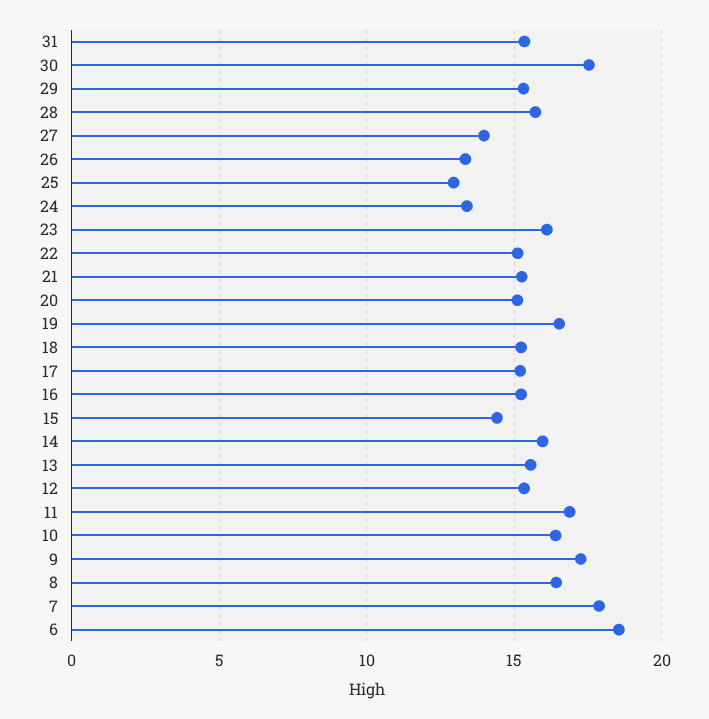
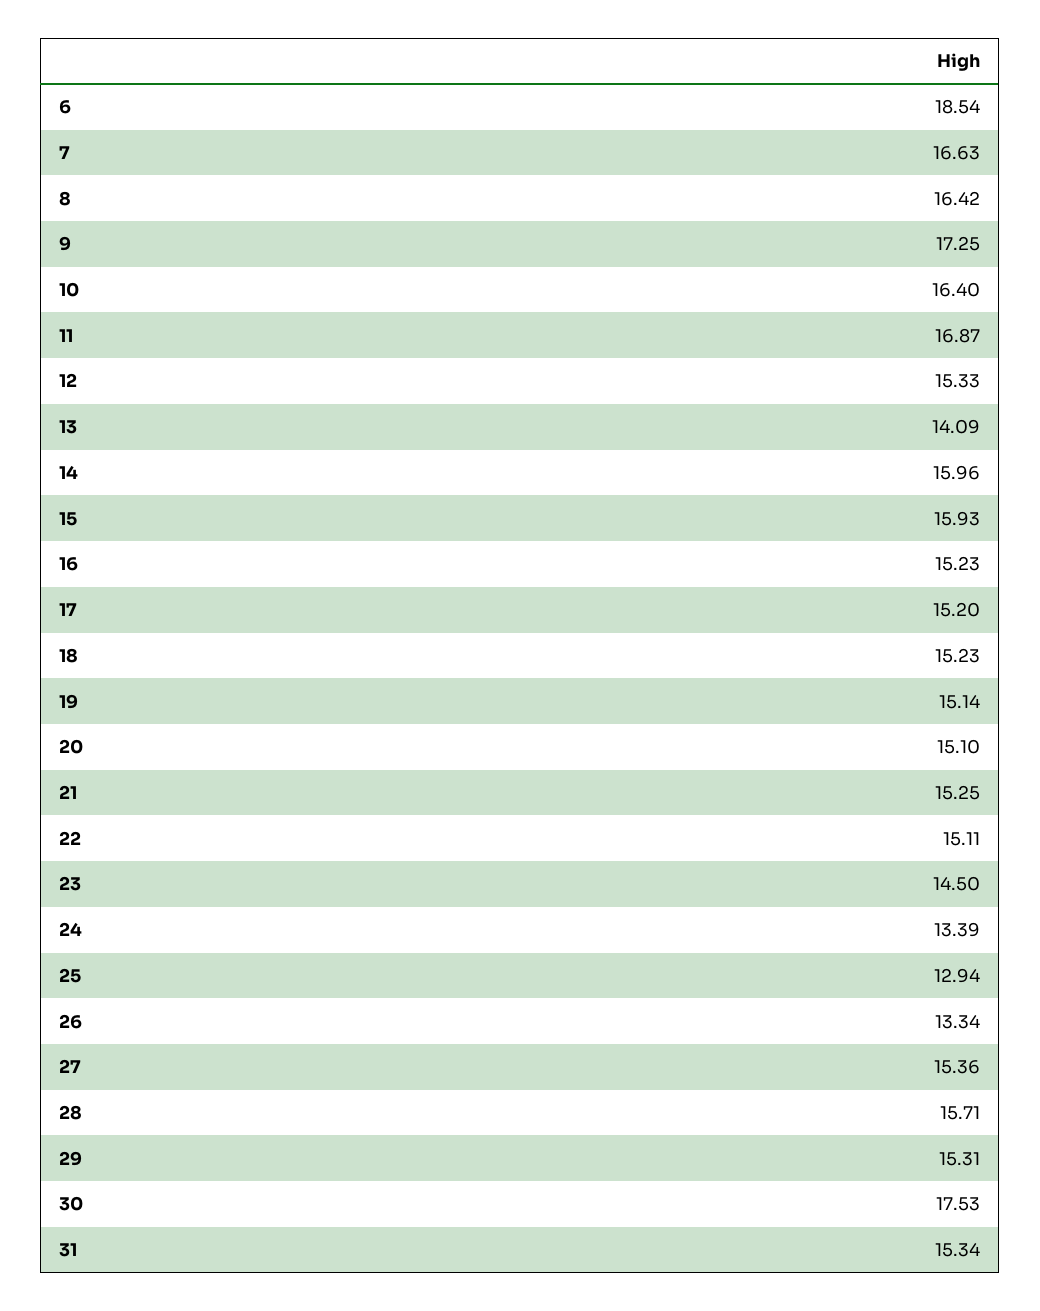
27: 14 -> 15.36
23: 16 -> 14.5
19: 16.5 -> 15.14
15: 14.5 -> 15.93
13: 15.5 -> 14.09
7: 18 -> 16.63

